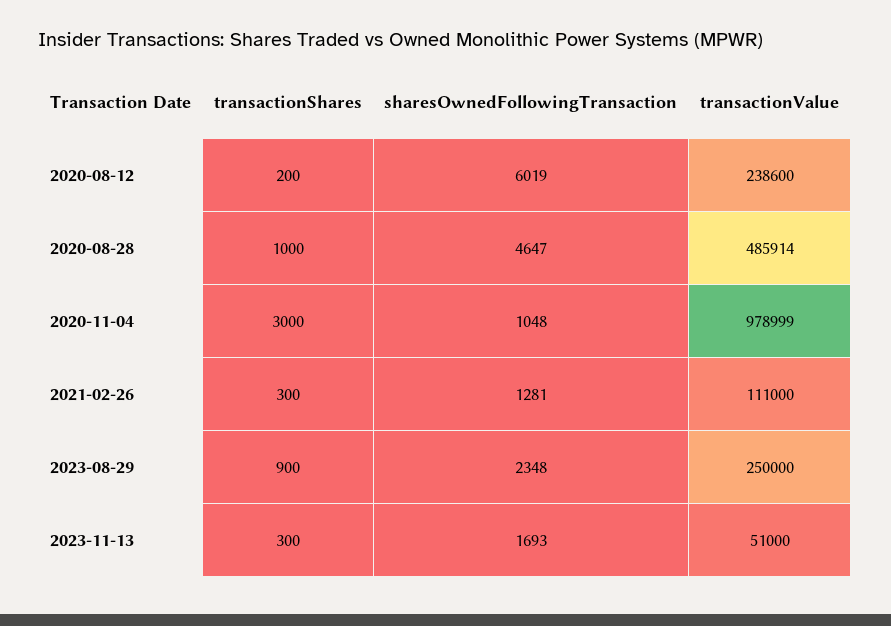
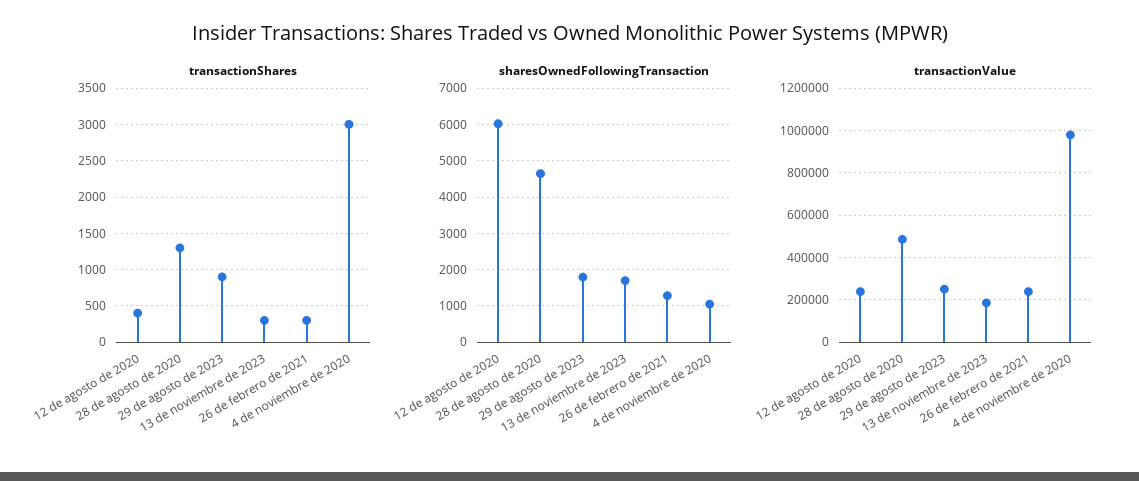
transactionShares, 2020-08-12: 200 -> 400
transactionShares, 2020-08-28: 1000 -> 1300
transactionValue, 2021-02-26: 111000 -> 250000
sharesOwnedFollowingTransaction, 2023-08-29: 2348 -> 1800
transactionValue, 2023-11-13: 51000 -> 200000

